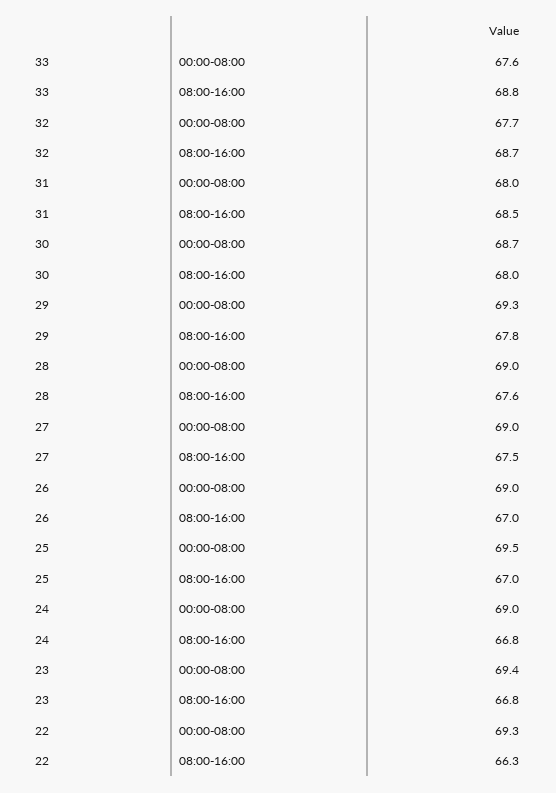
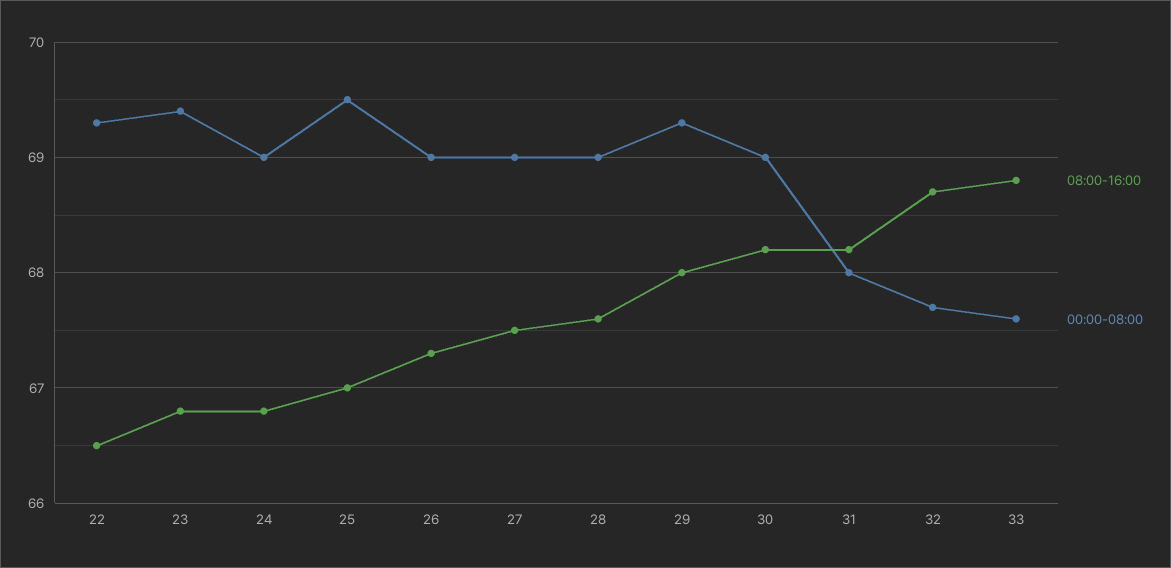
08:00-16:00, 31: 68.5 -> 68.2
00:00-08:00, 30: 68.7 -> 69
08:00-16:00, 30: 68 -> 68.2
08:00-16:00, 29: 67.8 -> 68
08:00-16:00, 26: 67 -> 67.3
08:00-16:00, 22: 66.3 -> 66.5

